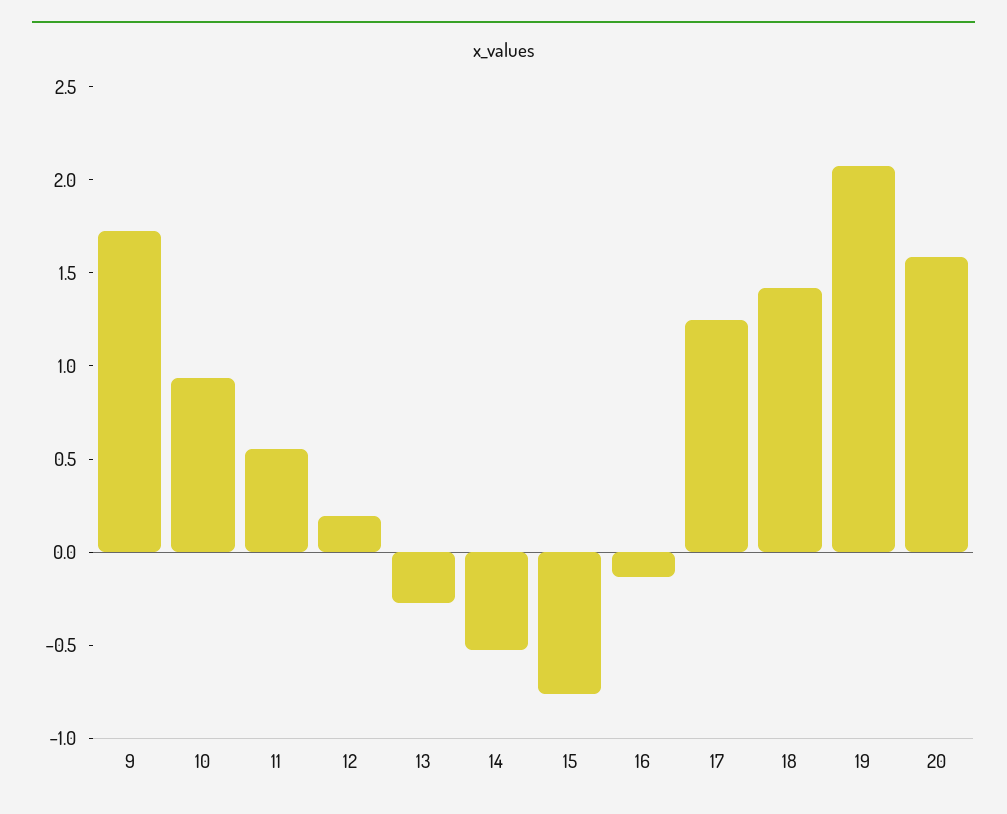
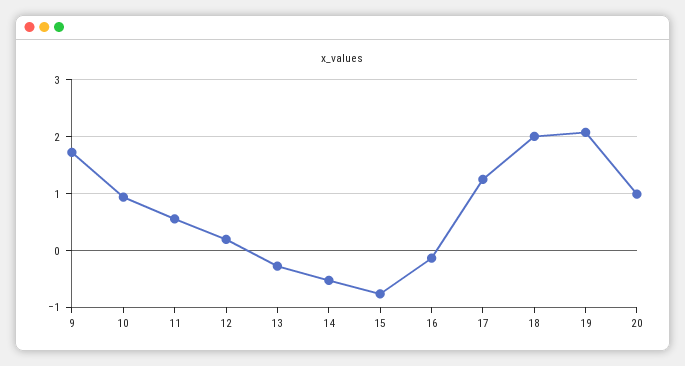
18: 1.4 -> 2
20: 1.6 -> 1

